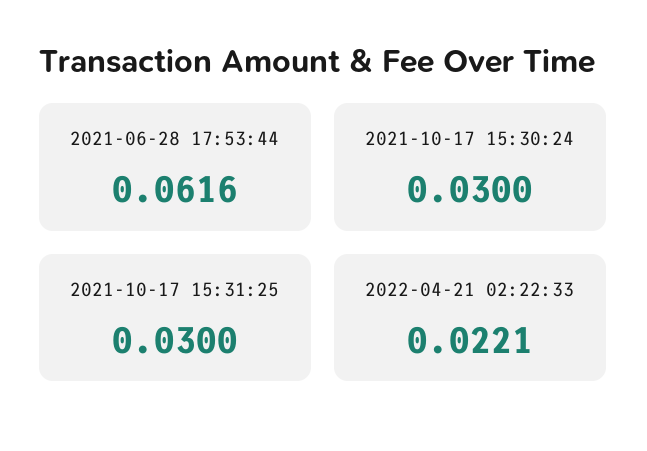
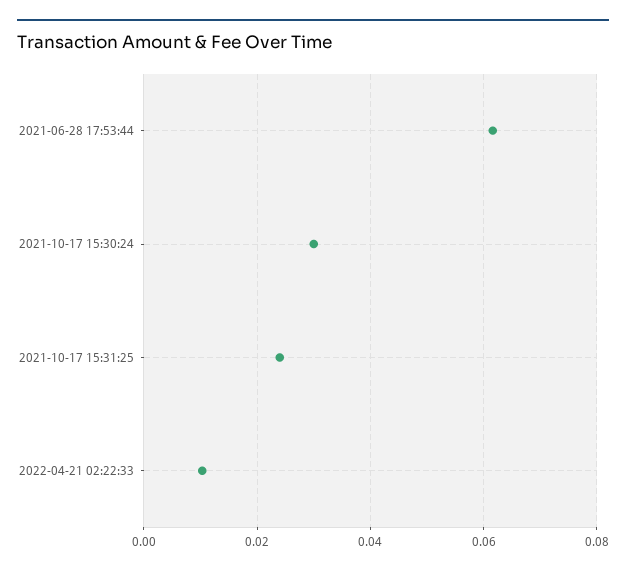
2021-10-17 15:31:25: 0.03 -> 0.024
2022-04-21 02:22:33: 0.0221 -> 0.01

